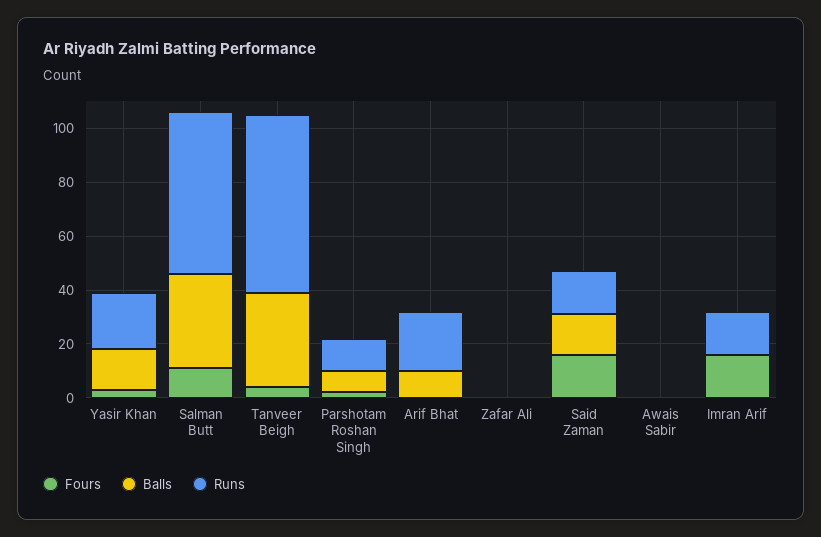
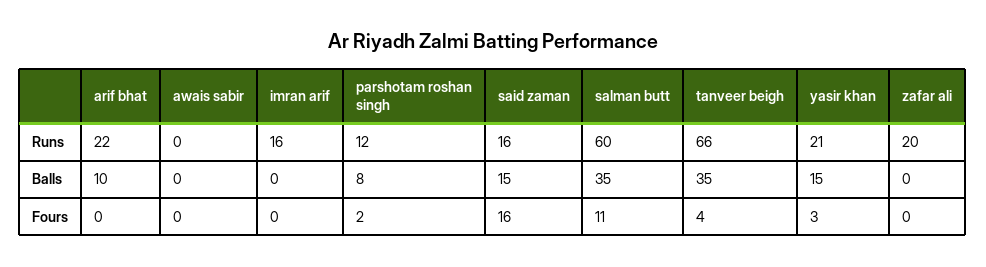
Runs, Zafar Ali: 0 -> 20
Fours, Imran Arif: 15 -> 0

